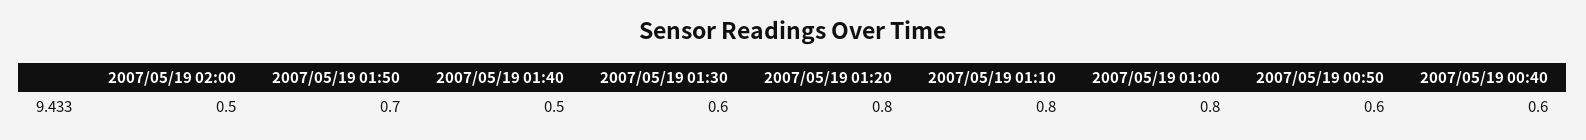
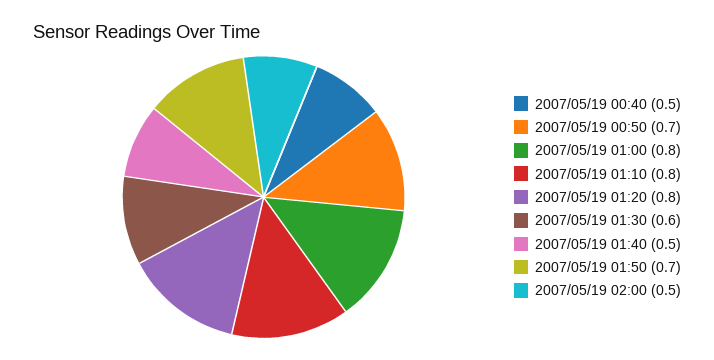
2007/05/19 00:50: 0.6 -> 0.7
2007/05/19 00:40: 0.6 -> 0.5

